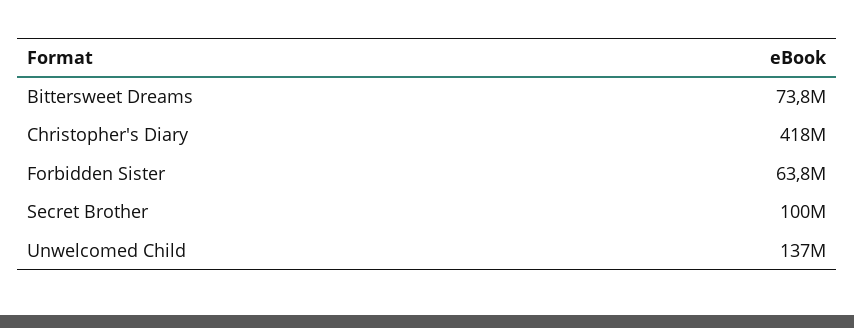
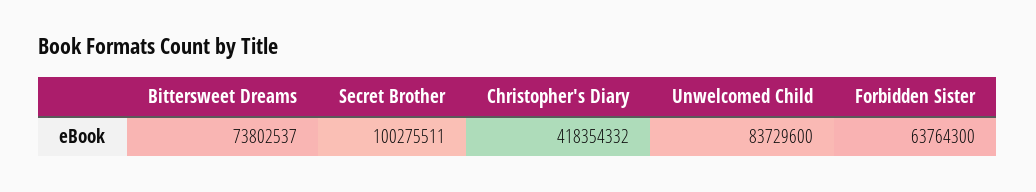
Unwelcomed Child: 137000000 -> 83729600

